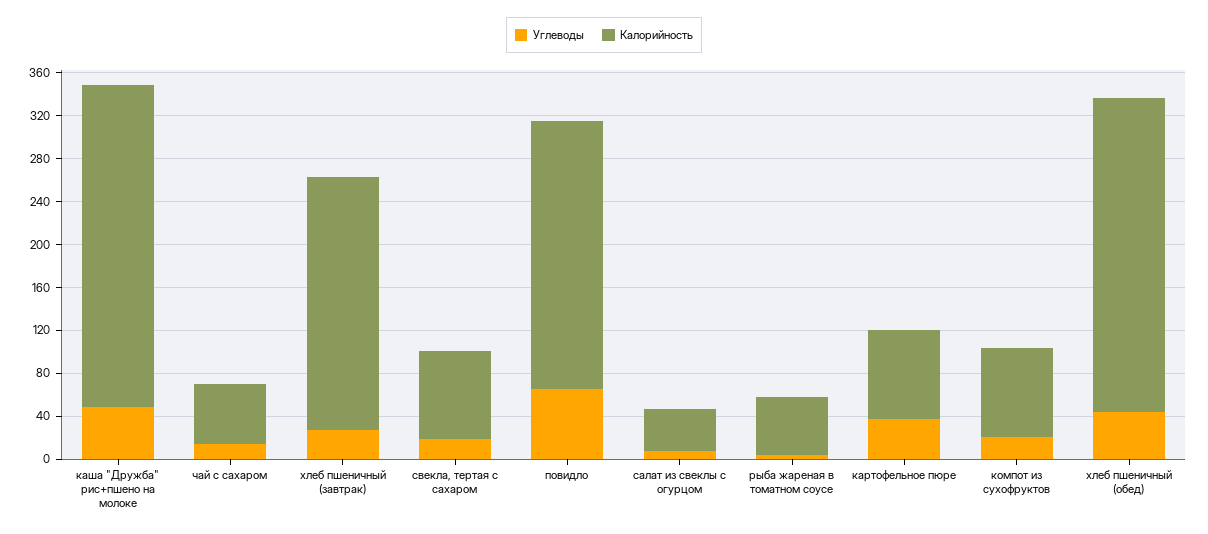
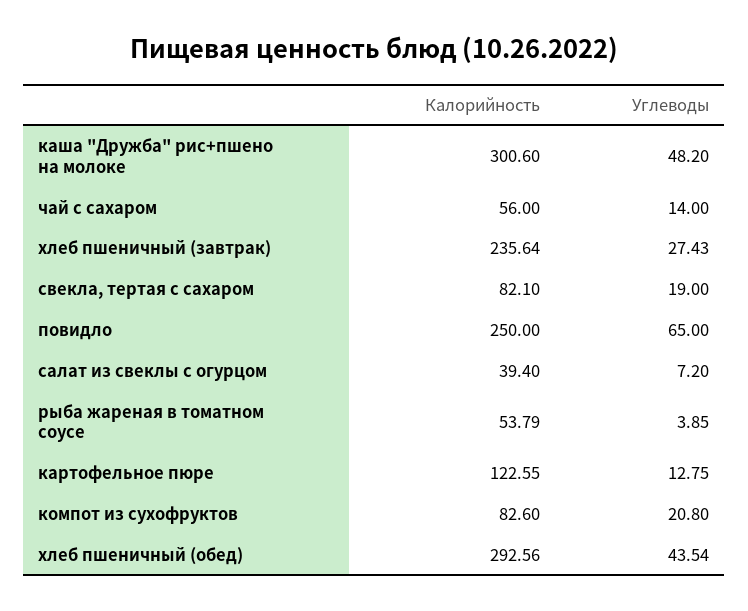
Углеводы, картофельное пюре: 40 -> 12.75
Калорийность, картофельное пюре: 80 -> 122.55

